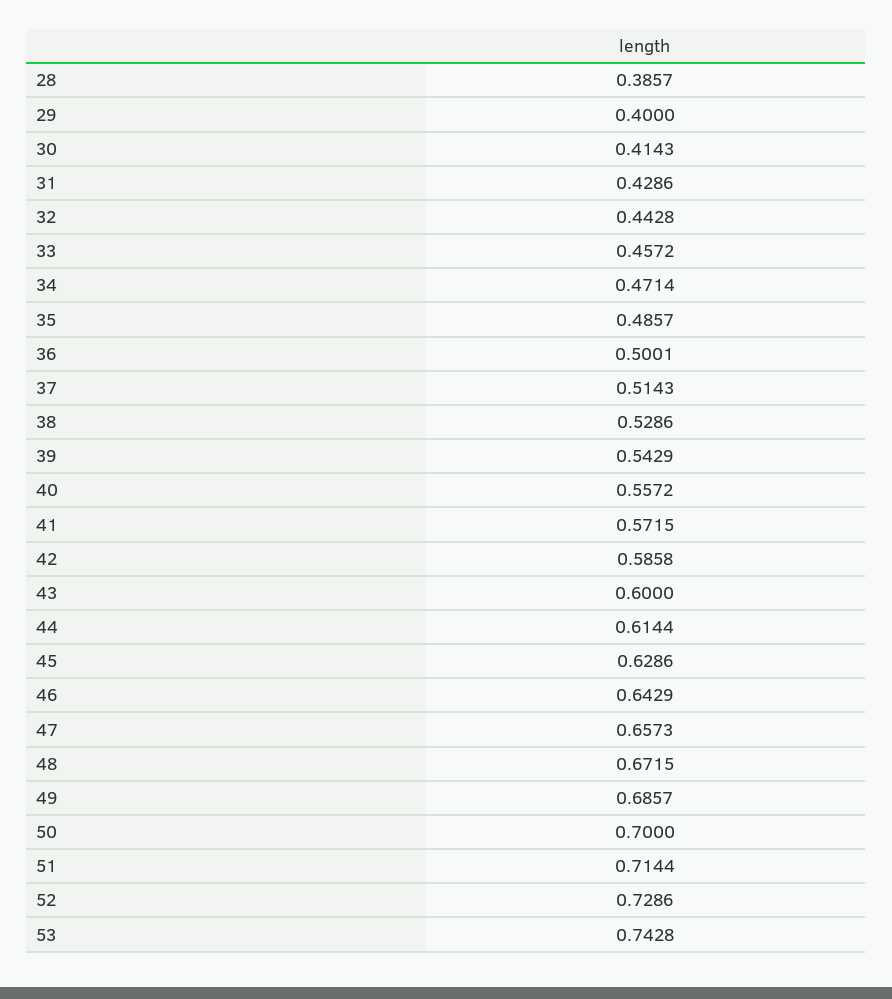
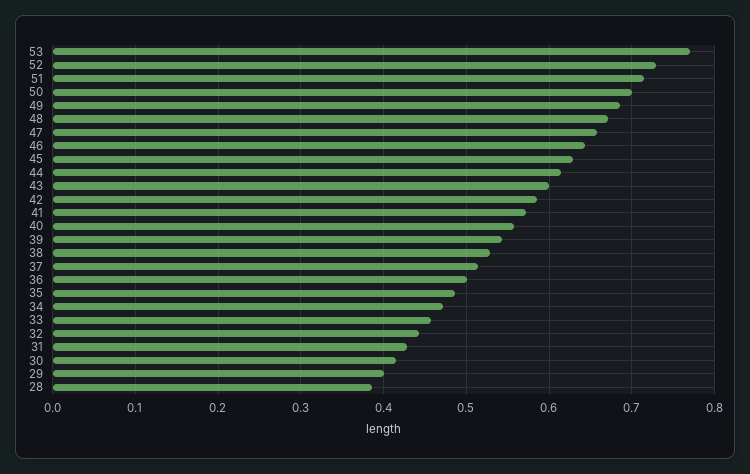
53: 0.7428 -> 0.77

